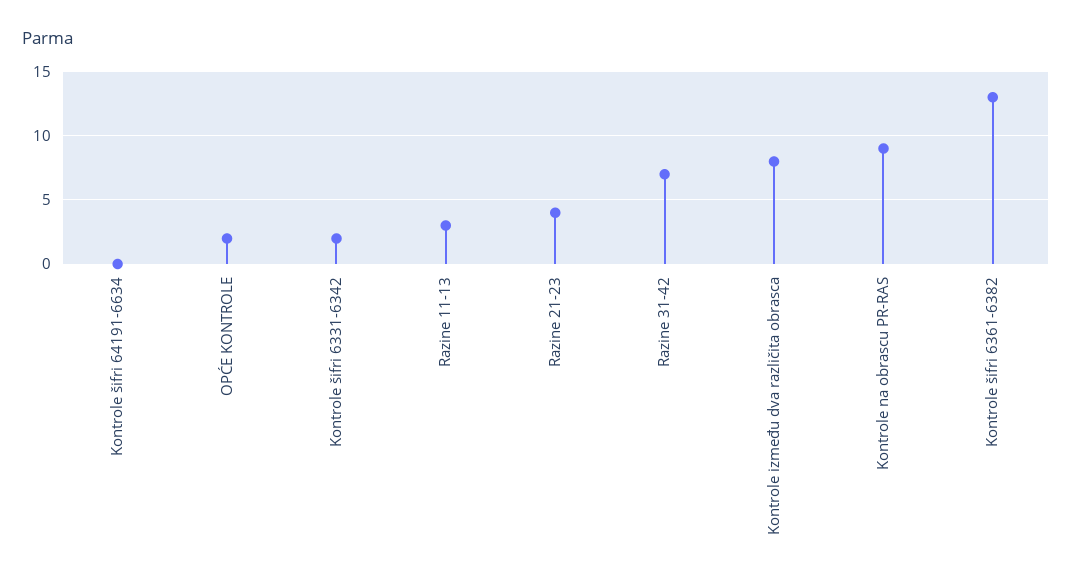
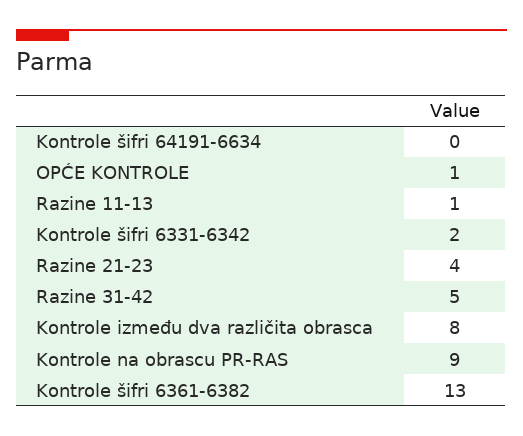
OPĆE KONTROLE: 2 -> 1
Razine 11-13: 3 -> 1
Razine 31-42: 7 -> 5

